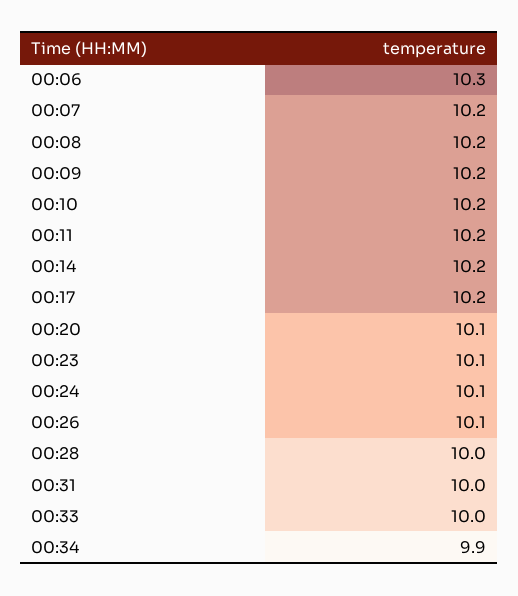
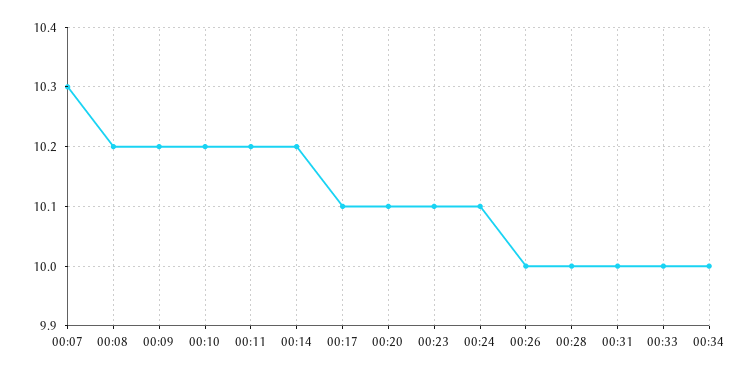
00:06: 10.3 -> none
00:07: 10.2 -> 10.3
00:17: 10.2 -> 10.1
00:26: 10.1 -> 10
00:34: 9.9 -> 10

